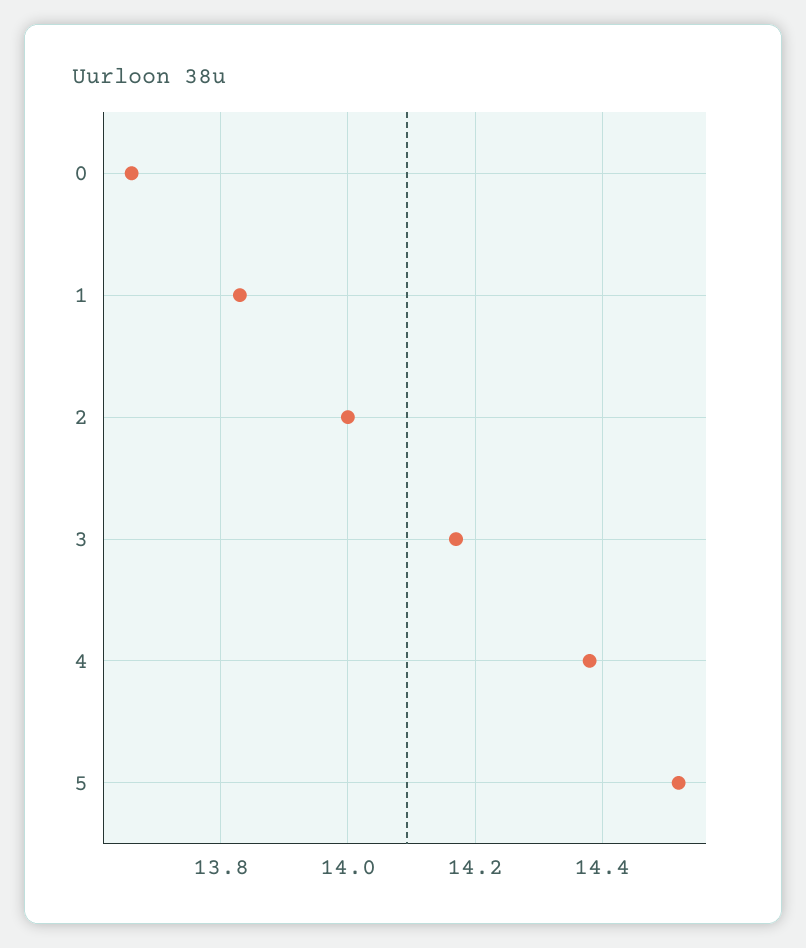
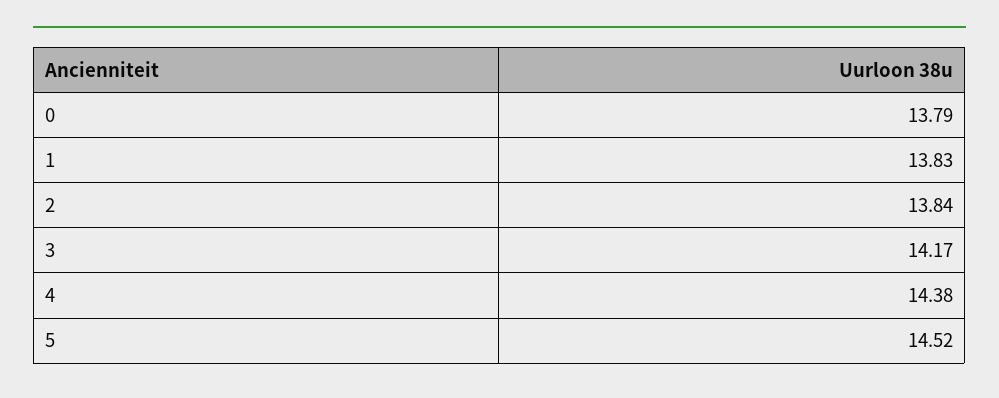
0: 13.65 -> 13.79
2: 14 -> 13.84

